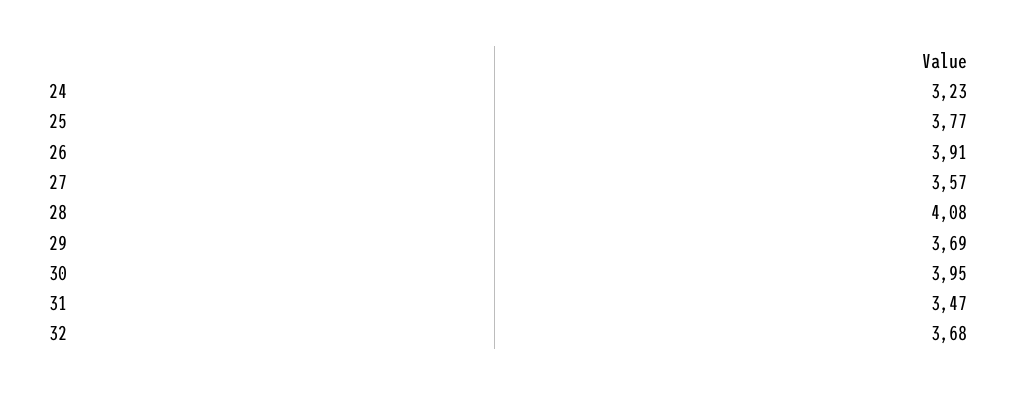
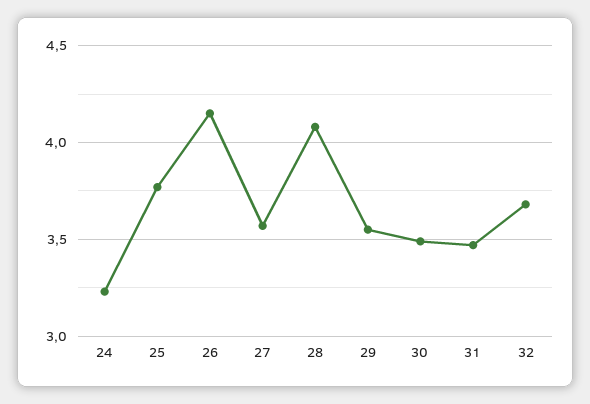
26: 3.91 -> 4.15
29: 3.69 -> 3.55
30: 3.95 -> 3.5

